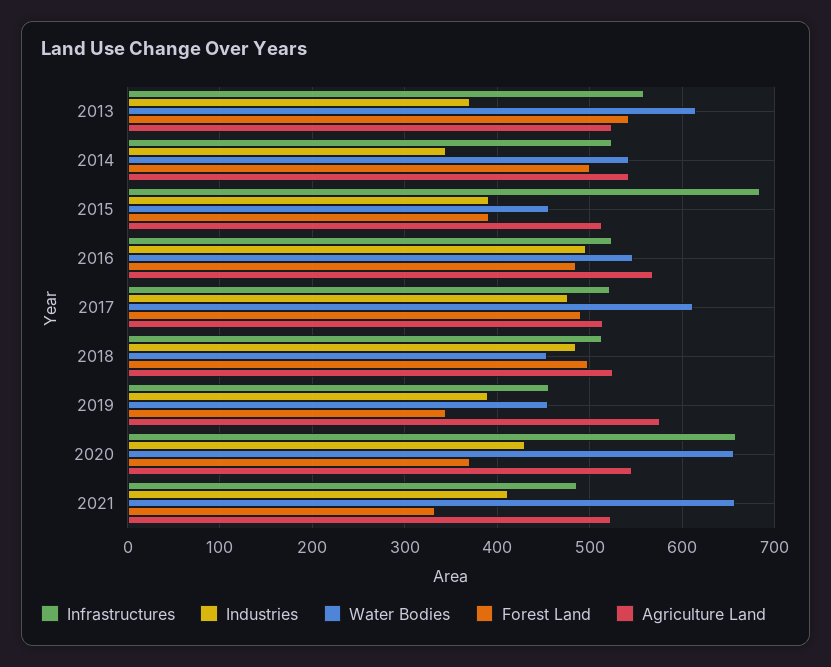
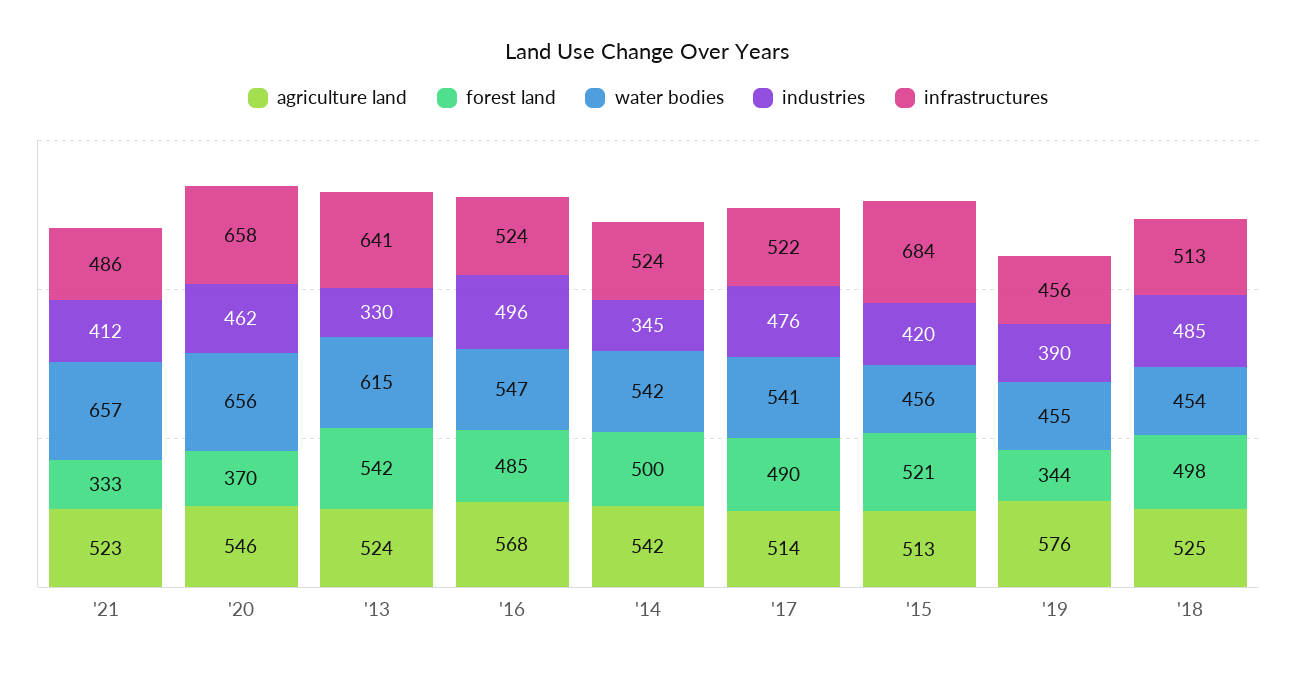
Infrastructures, 2013: 560 -> 641
Industries, 2013: 370 -> 330
Industries, 2015: 390 -> 420
Forest Land, 2015: 390 -> 521
Water Bodies, 2017: 610 -> 541
Industries, 2020: 430 -> 462

